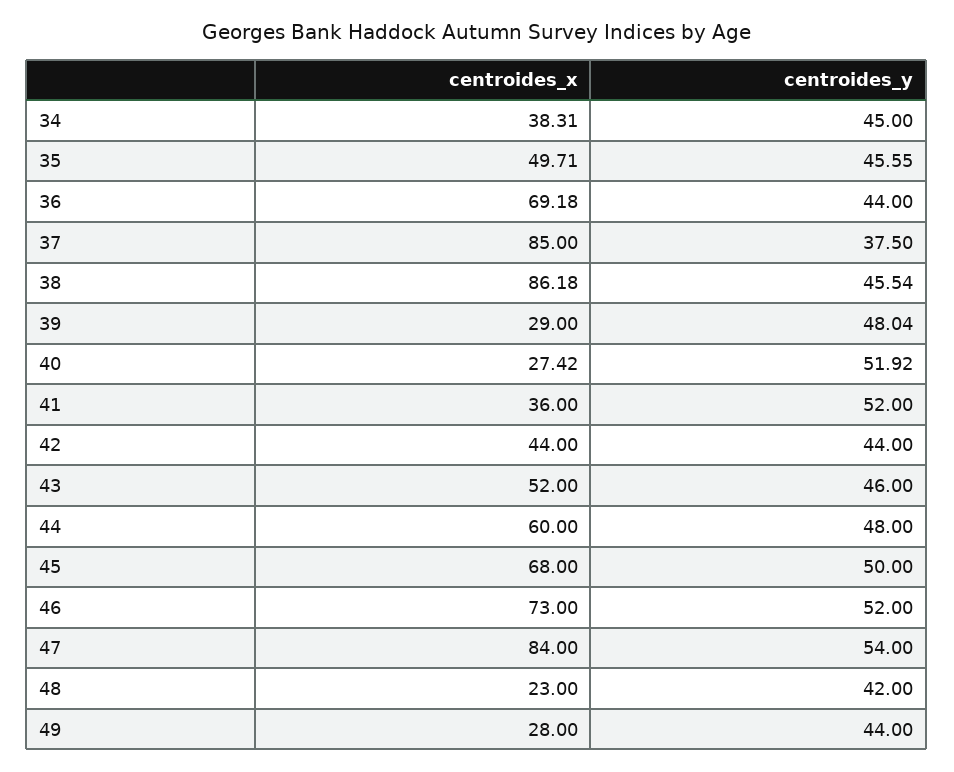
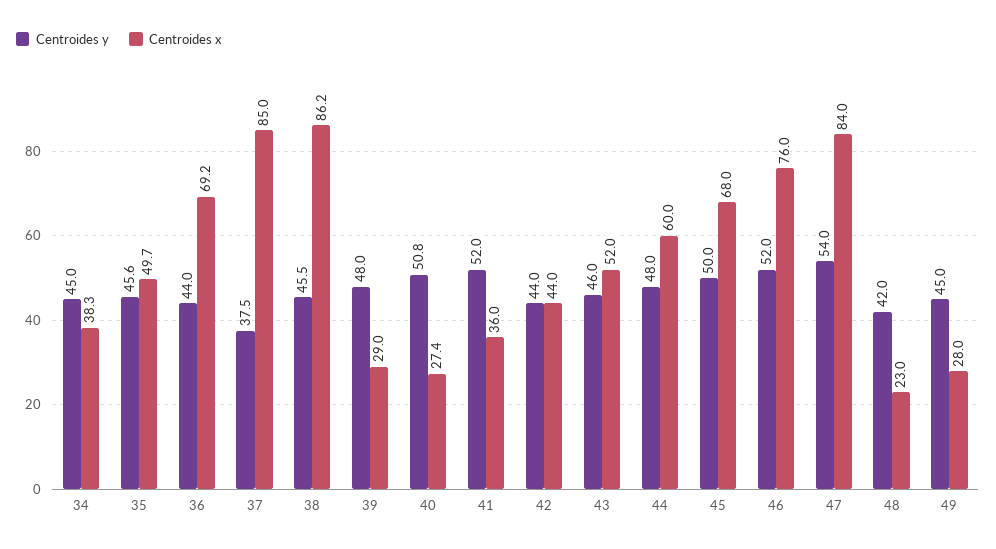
centroides_y, 40: 51.92 -> 50.8
centroides_x, 46: 73 -> 76
centroides_y, 49: 44 -> 45

